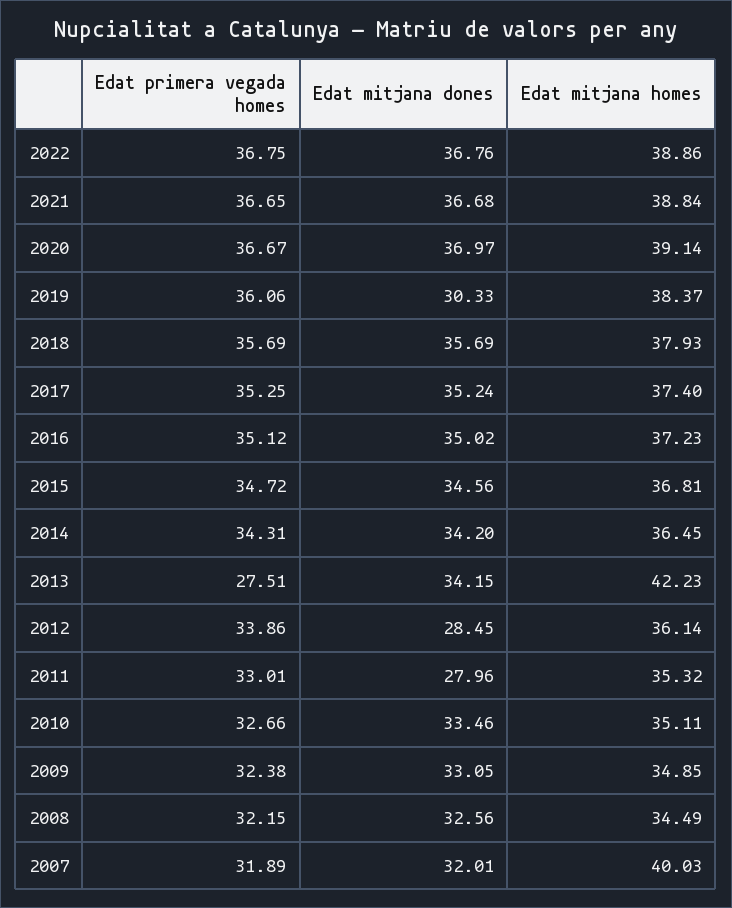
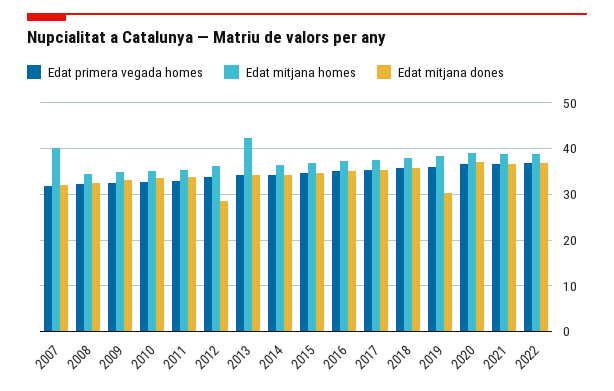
Edat primera vegada homes, 2013: 27.51 -> 34
Edat mitjana dones, 2011: 27.96 -> 34

